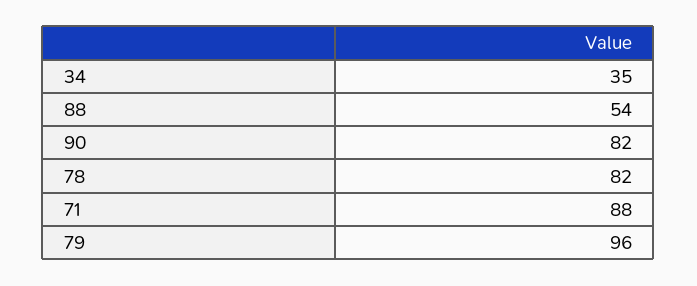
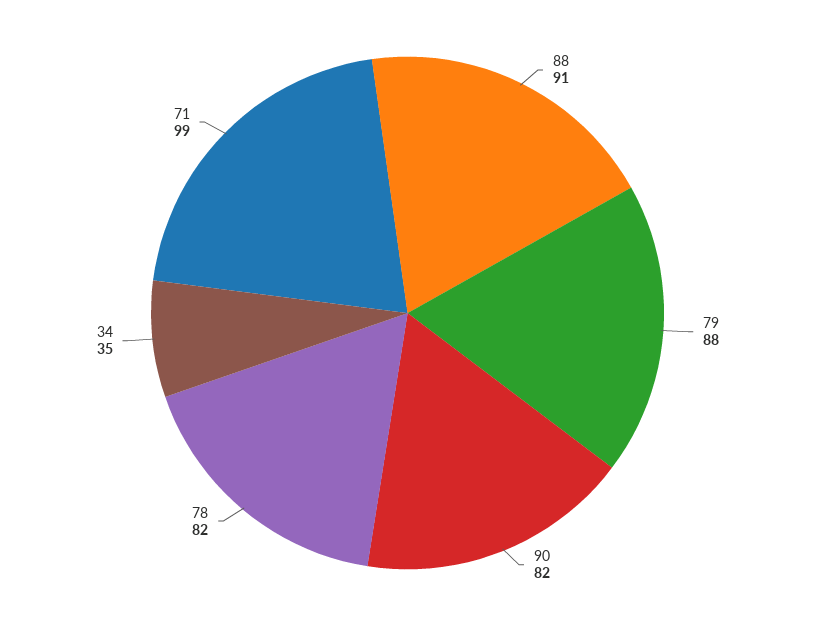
88: 54 -> 91
71: 88 -> 99
79: 96 -> 88

